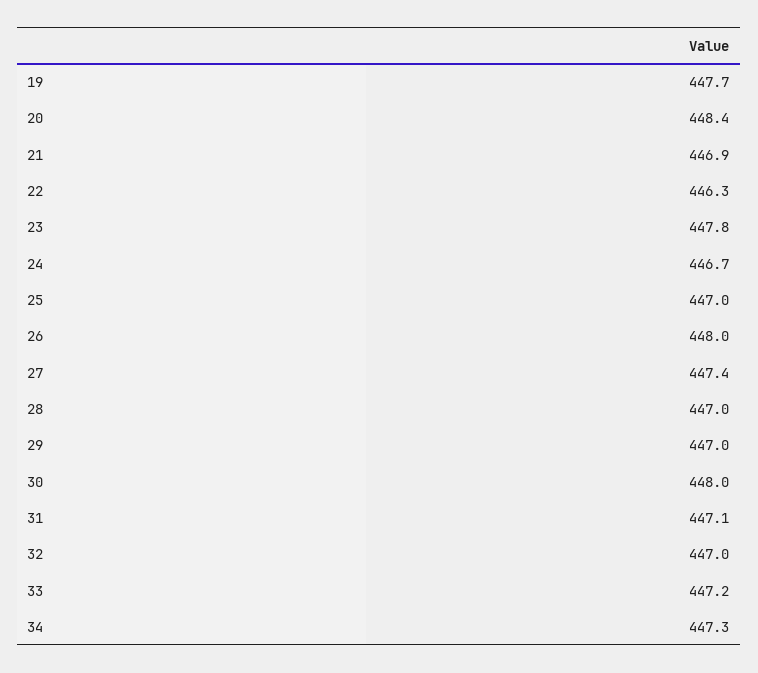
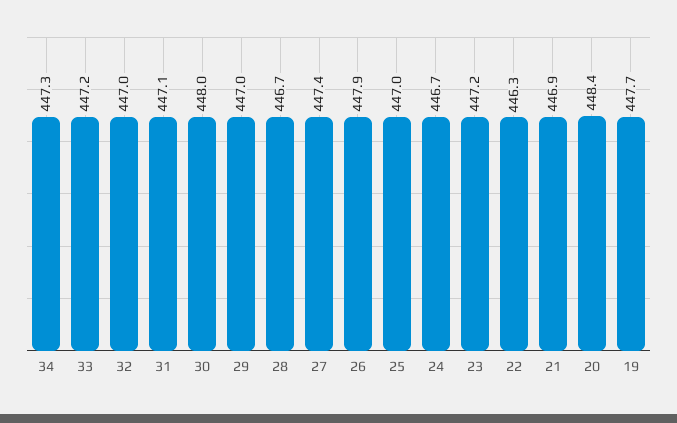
23: 447.8 -> 447.2
26: 448 -> 447.9
28: 447 -> 446.7

